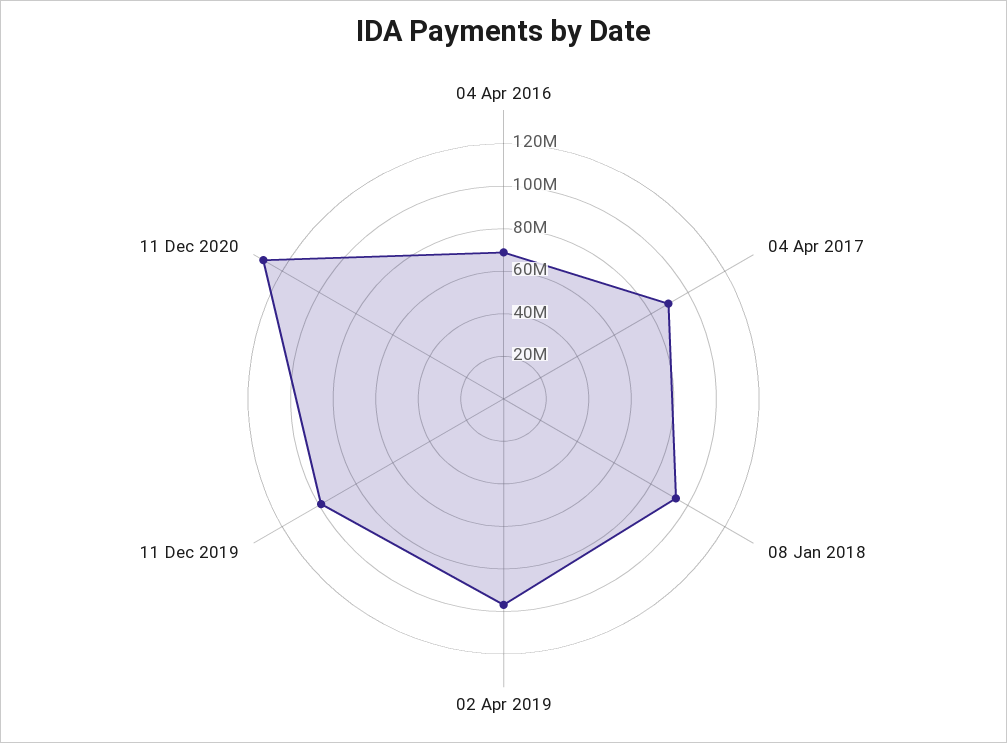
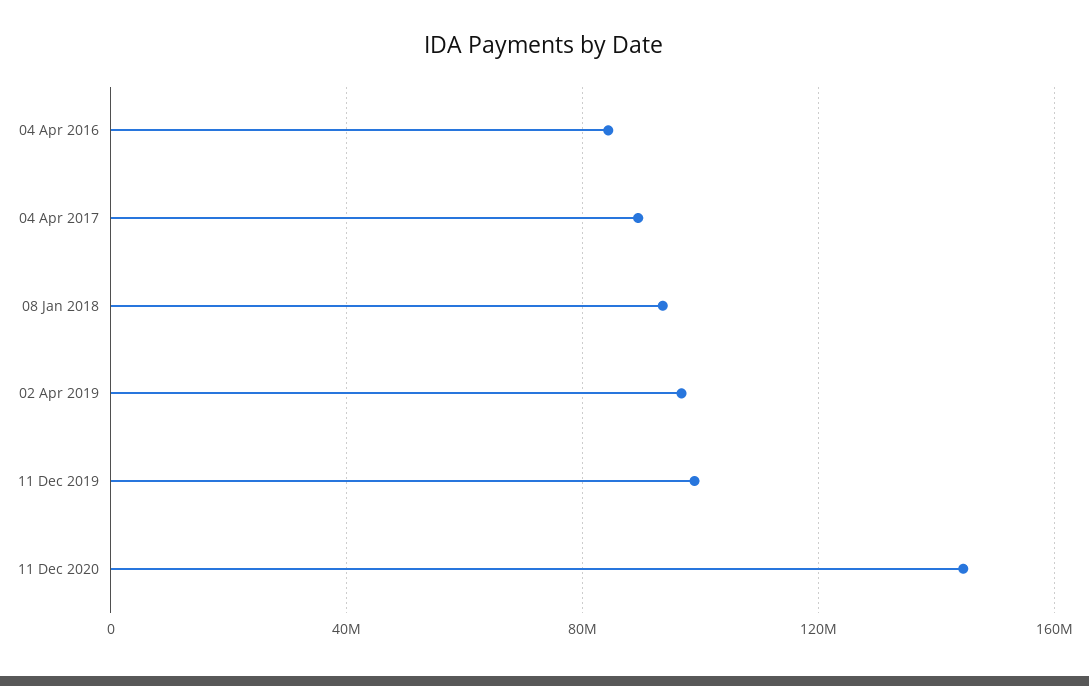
04 Apr 2016: 70000000 -> 85000000
11 Dec 2020: 130000000 -> 145000000

